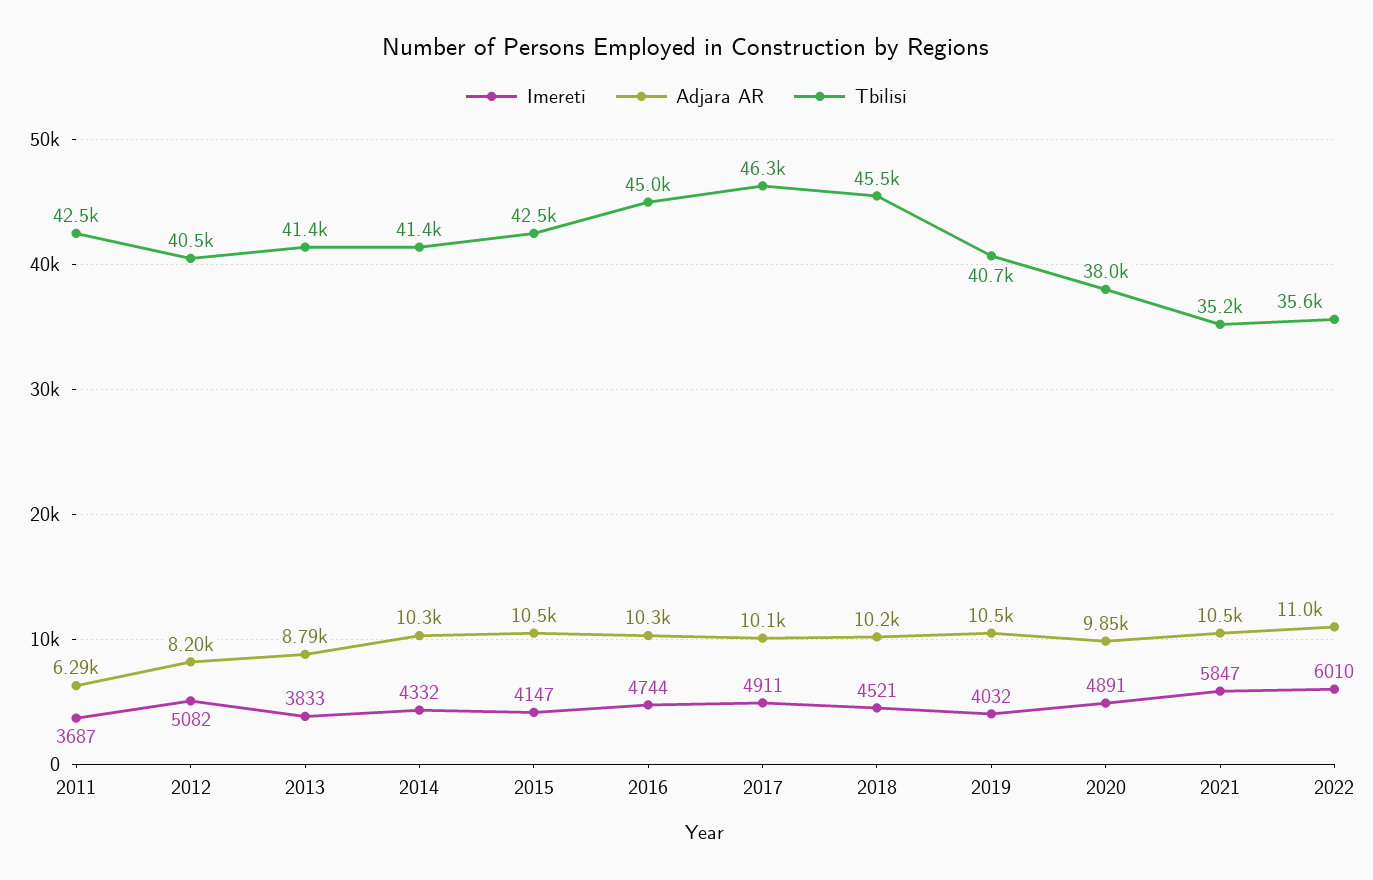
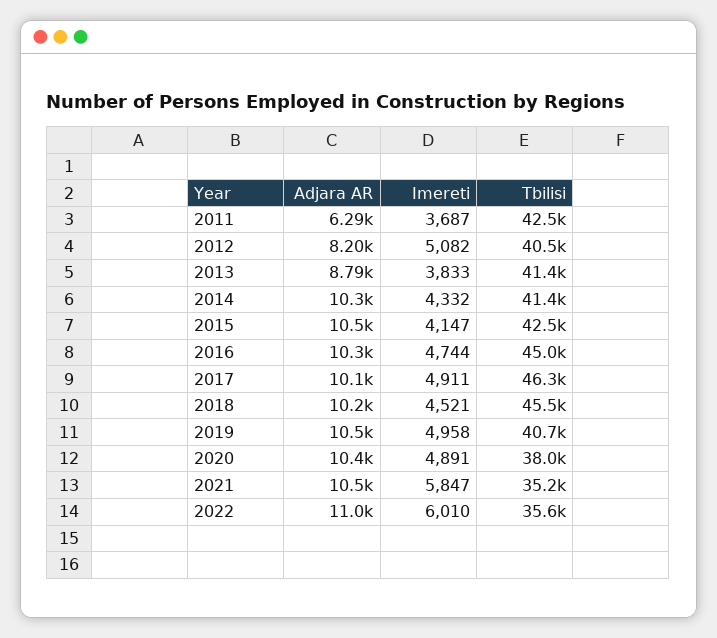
Imereti, 2019: 4032 -> 4958
Adjara AR, 2020: 9850 -> 10400

